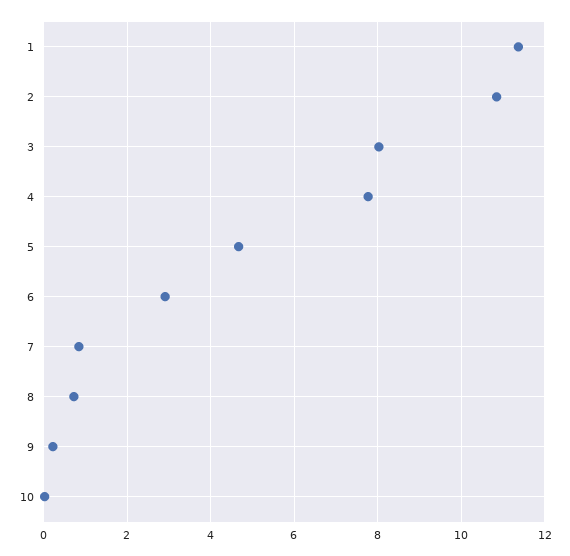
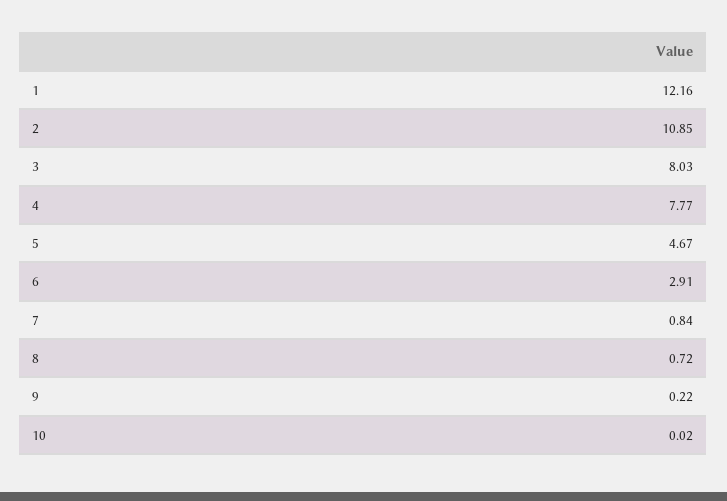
1: 11.4 -> 12.16

